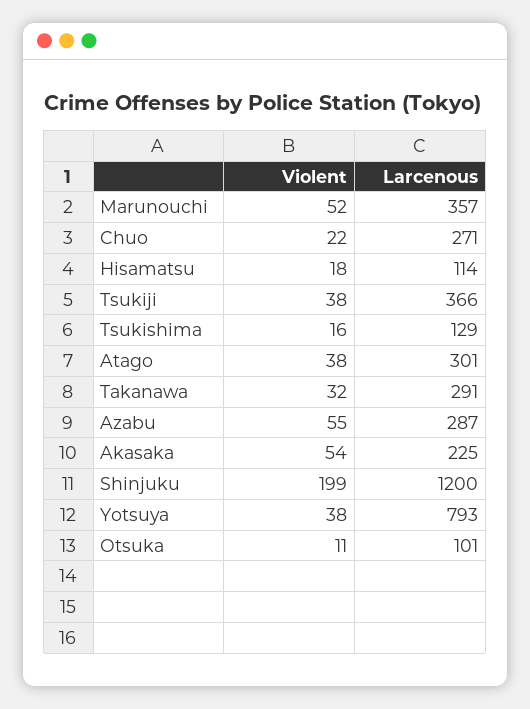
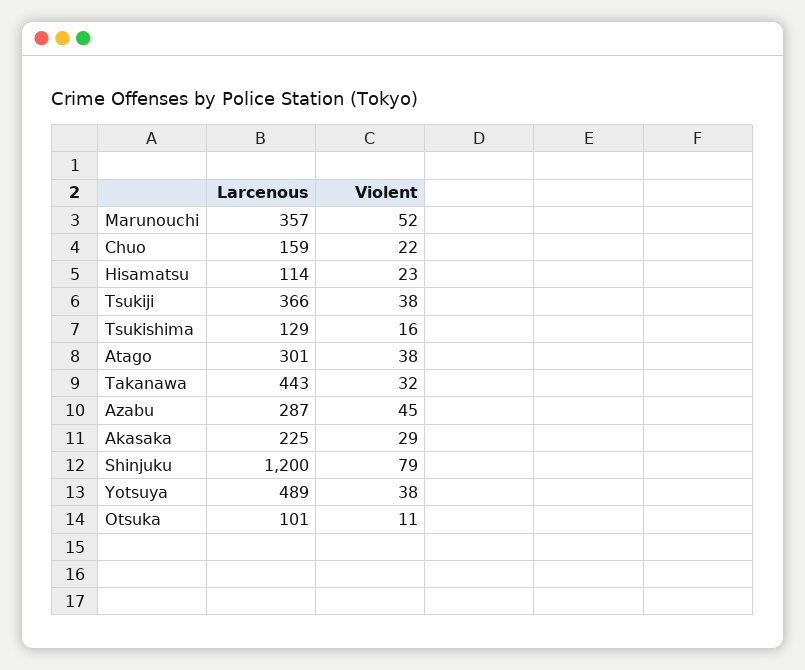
Larcenous, Chuo: 271 -> 159
Violent, Hisamatsu: 18 -> 23
Larcenous, Takanawa: 291 -> 443
Violent, Azabu: 55 -> 45
Violent, Akasaka: 54 -> 29
Violent, Shinjuku: 199 -> 79
Larcenous, Yotsuya: 793 -> 489

